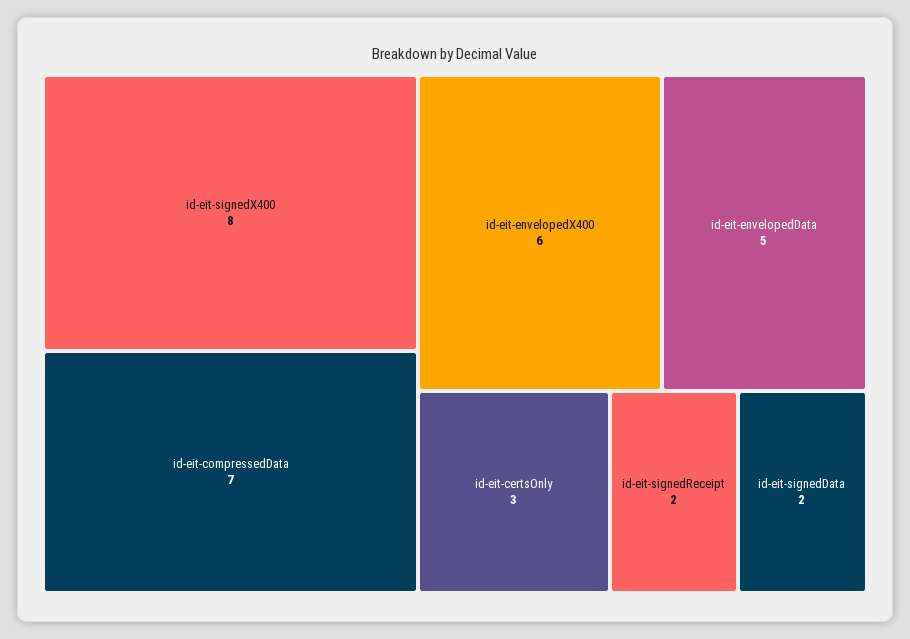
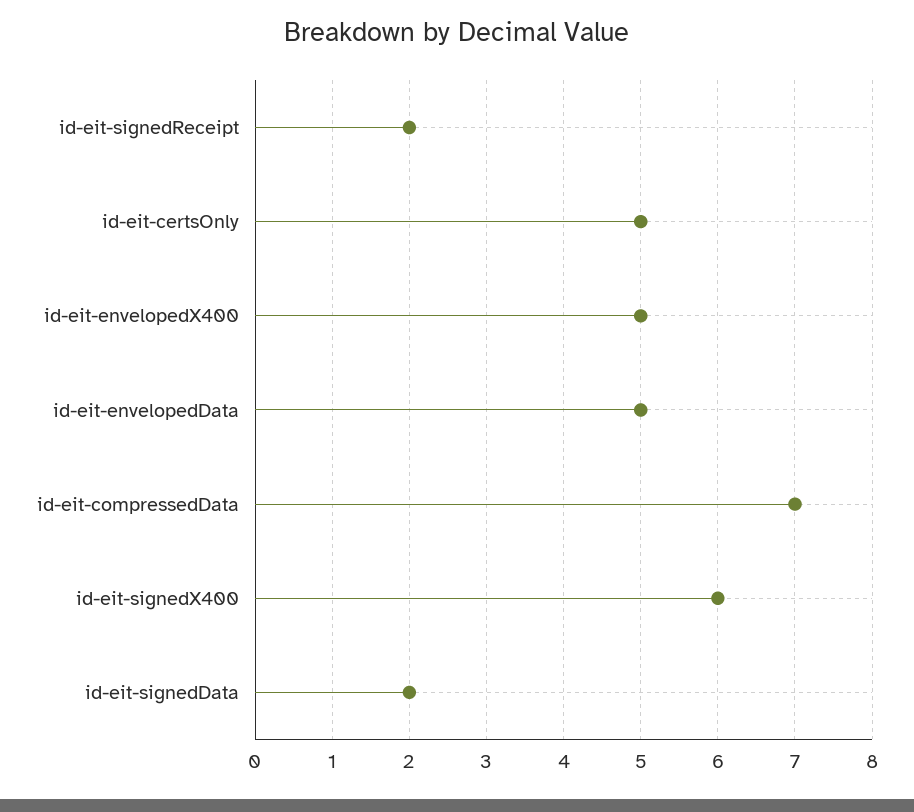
id-eit-signedX400: 8 -> 6
id-eit-envelopedX400: 6 -> 5
id-eit-certsOnly: 3 -> 5

